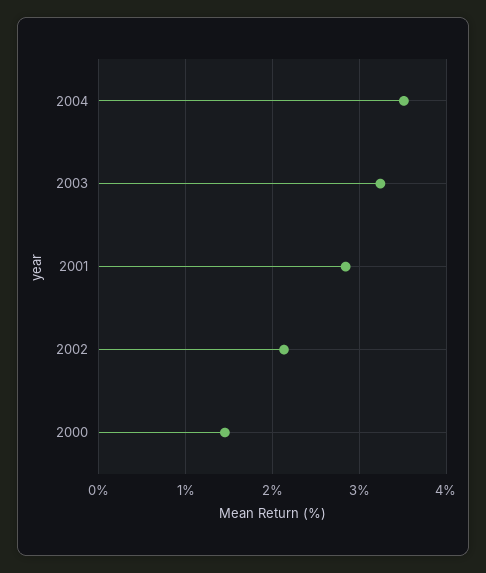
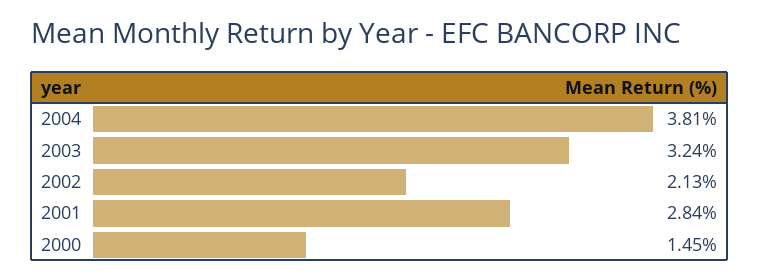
2004: 3.5 -> 3.81

